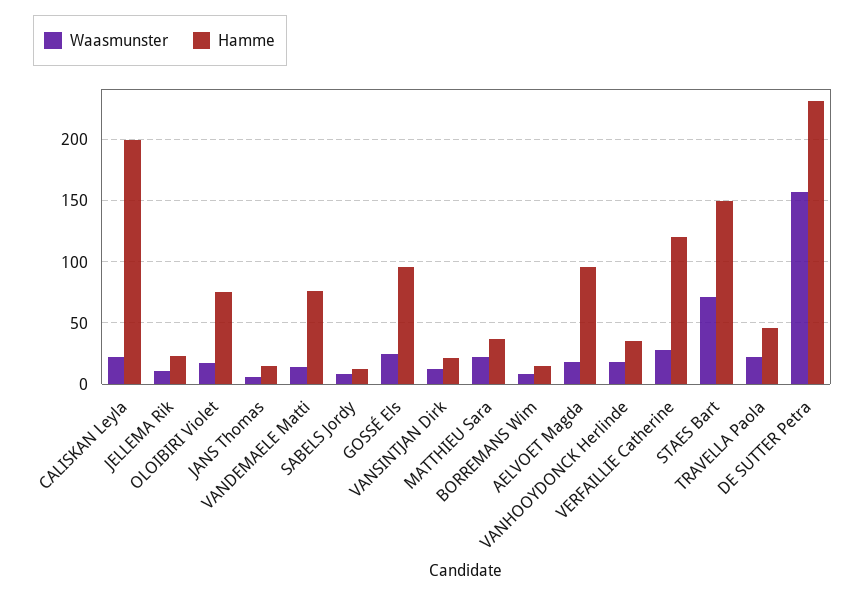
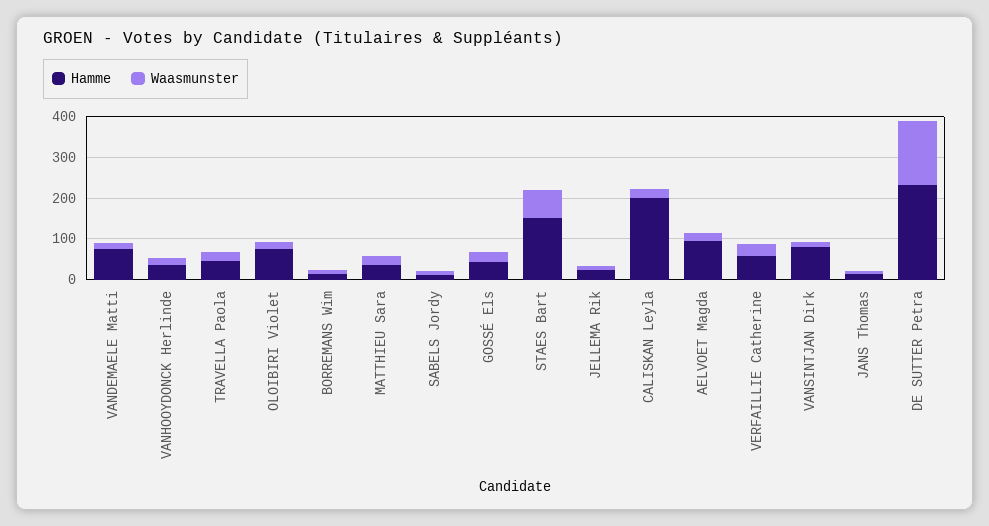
Hamme, GOSSÉ Els: 95 -> 40
Hamme, VANSINTJAN Dirk: 20 -> 80
Hamme, VERFAILLIE Catherine: 120 -> 60

